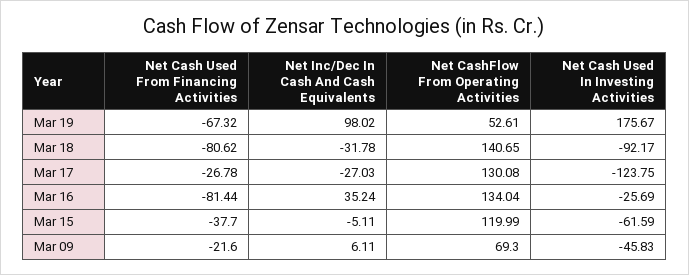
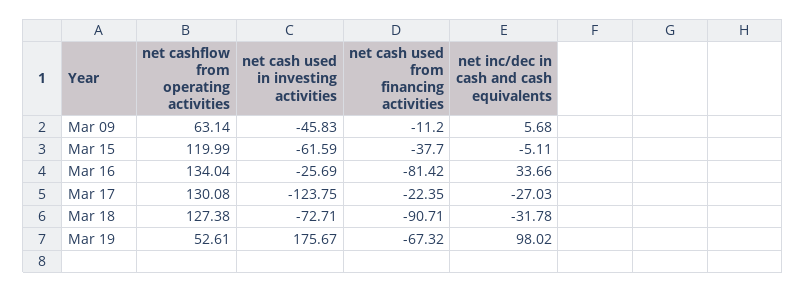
Net Cash Used From Financing Activities, Mar 18: -80.62 -> -90.71
Net CashFlow From Operating Activities, Mar 18: 140.65 -> 127.38
Net Cash Used In Investing Activities, Mar 18: -92.17 -> -72.71
Net Cash Used From Financing Activities, Mar 17: -26.78 -> -22.35
Net Cash Used From Financing Activities, Mar 16: -81.44 -> -81.42
Net Inc/Dec In Cash And Cash Equivalents, Mar 16: 35.24 -> 33.66
Net Cash Used From Financing Activities, Mar 09: -21.6 -> -11.2
Net Inc/Dec In Cash And Cash Equivalents, Mar 09: 6.11 -> 5.68
Net CashFlow From Operating Activities, Mar 09: 69.3 -> 63.14

